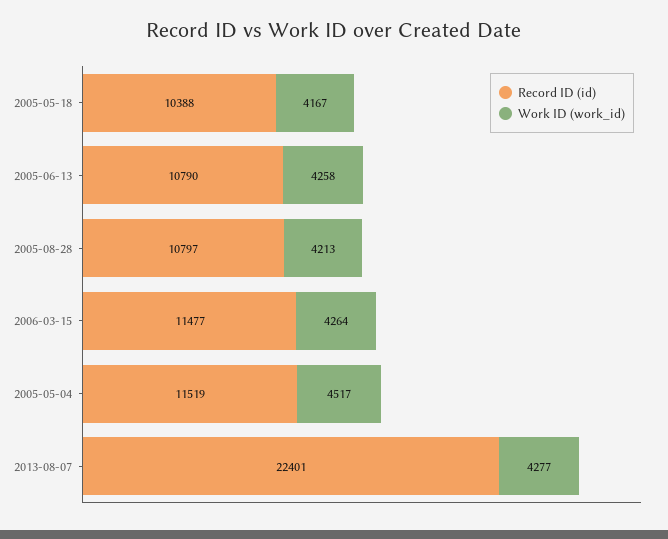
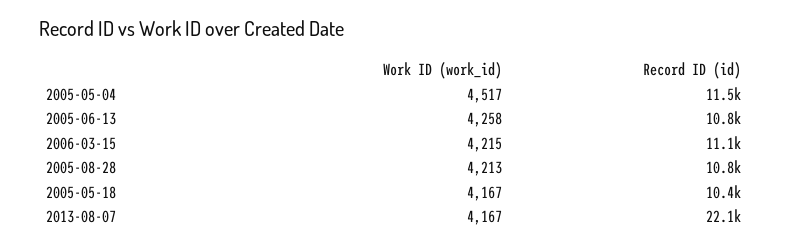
Record ID (id), 2006-03-15: 11477 -> 11100
Work ID (work_id), 2006-03-15: 4264 -> 4215
Record ID (id), 2013-08-07: 22401 -> 22100
Work ID (work_id), 2013-08-07: 4277 -> 4167

